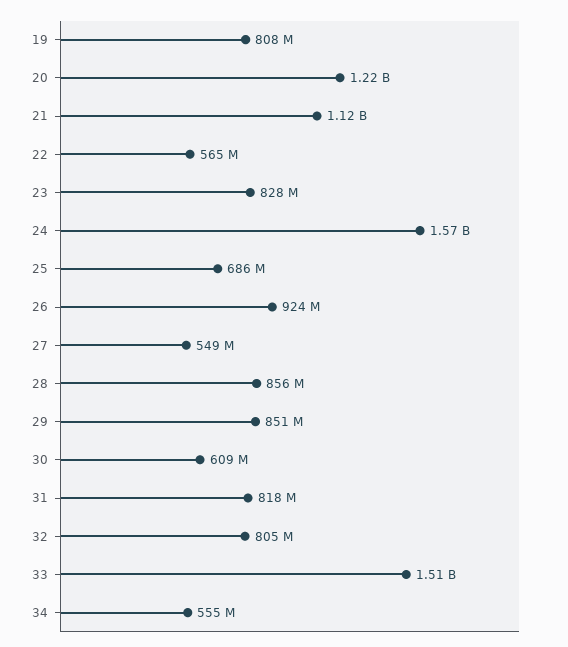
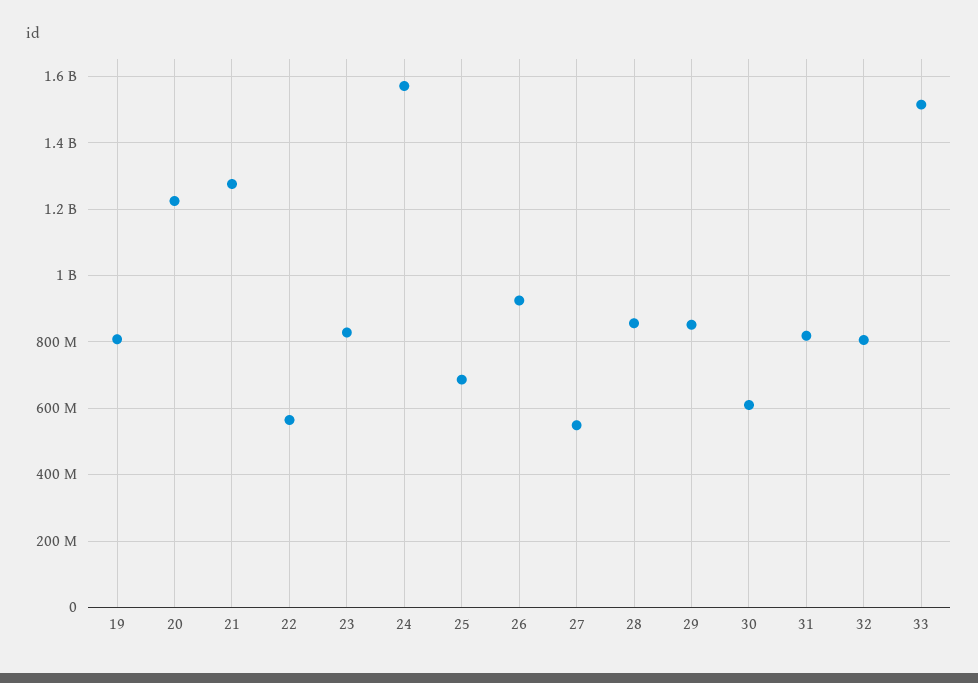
21: 1120000000 -> 1280000000
34: 555000000 -> none

